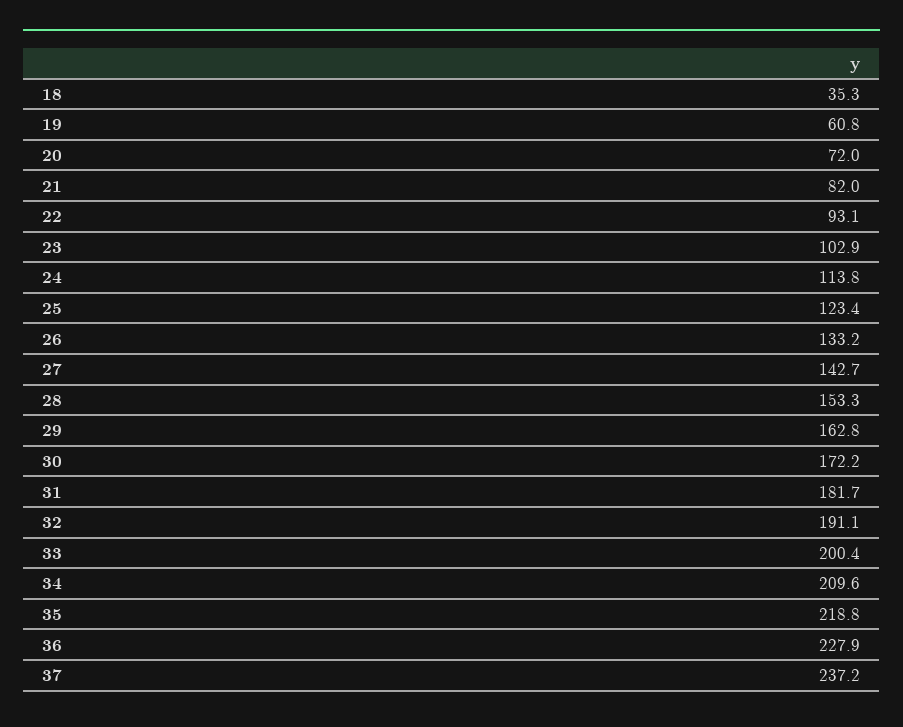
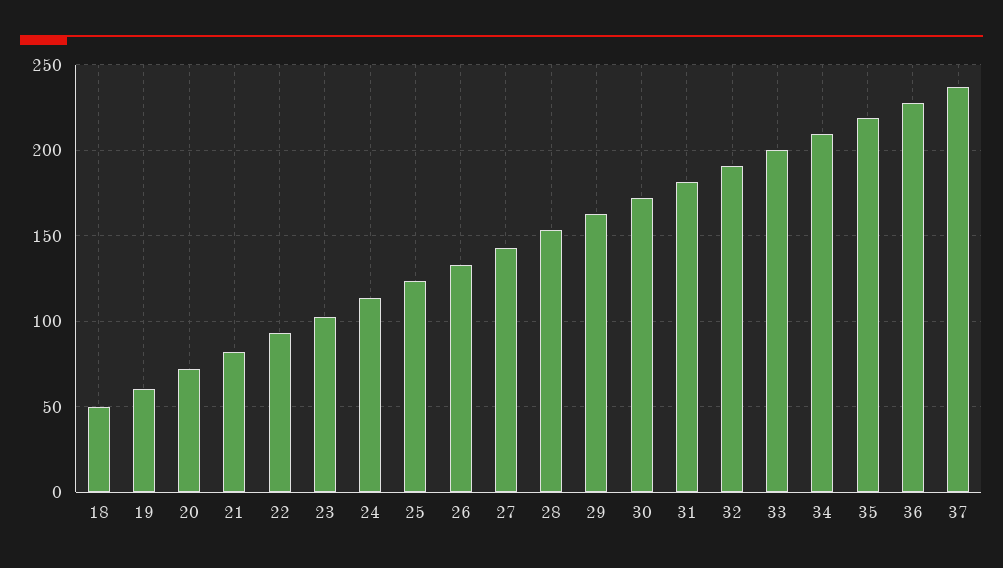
18: 35.3 -> 50

